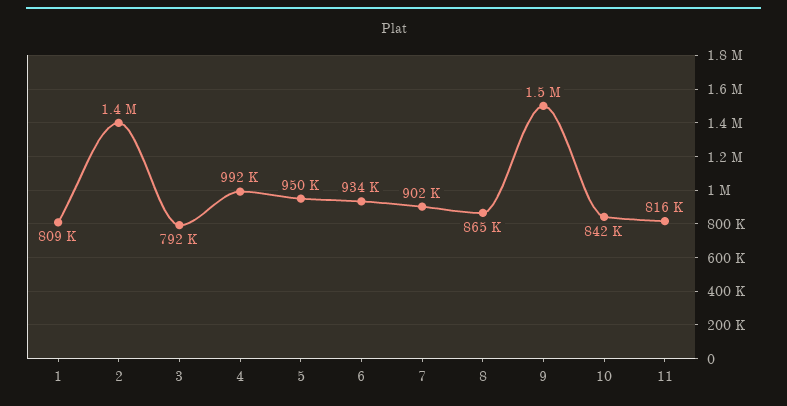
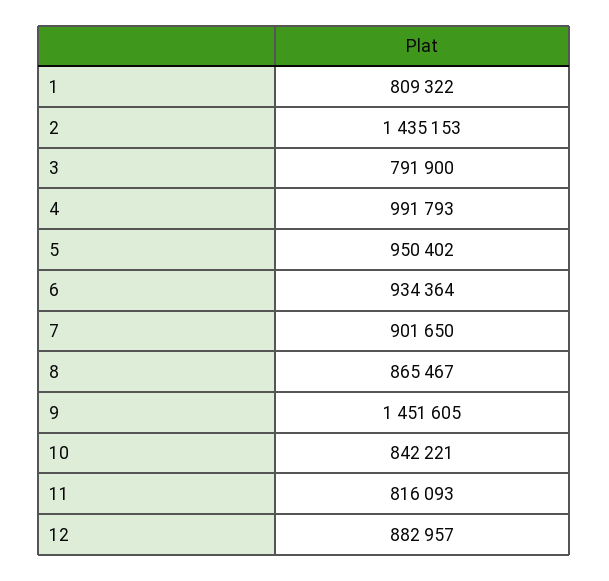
12: none -> 882957

